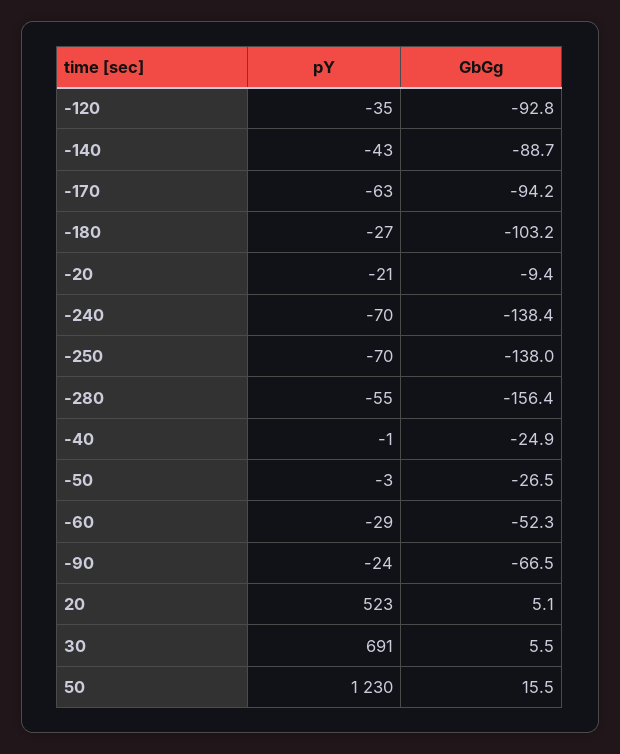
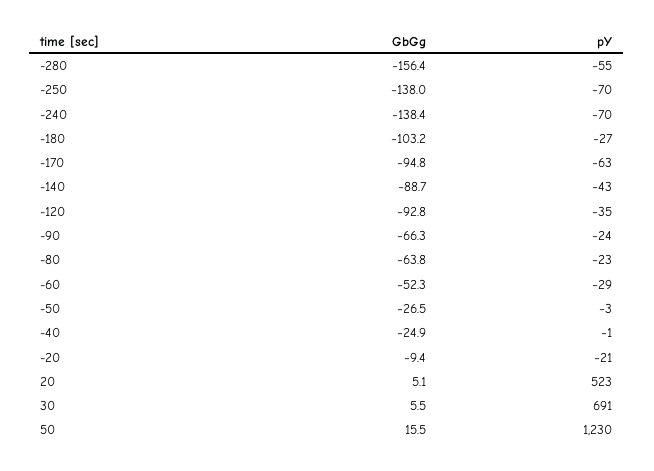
GbGg, -170: -94.2 -> -94.8
GbGg, -90: -66.5 -> -66.3
GbGg, -80: none -> -63.8
pY, -80: none -> -23

